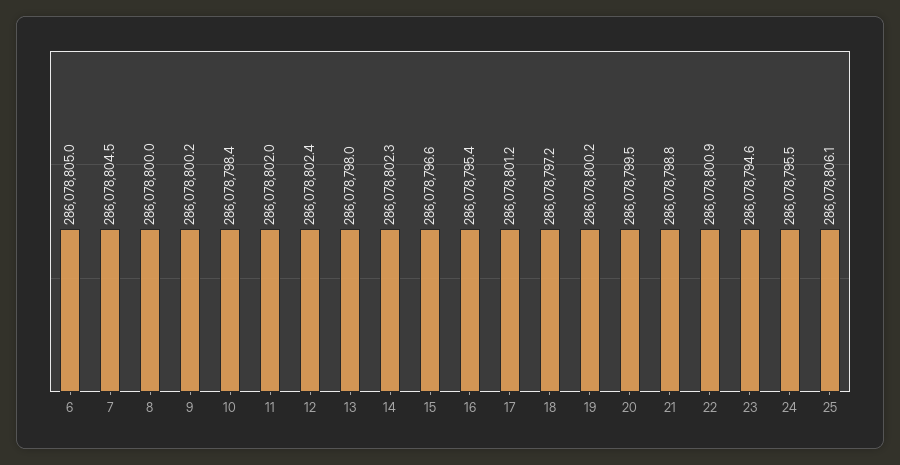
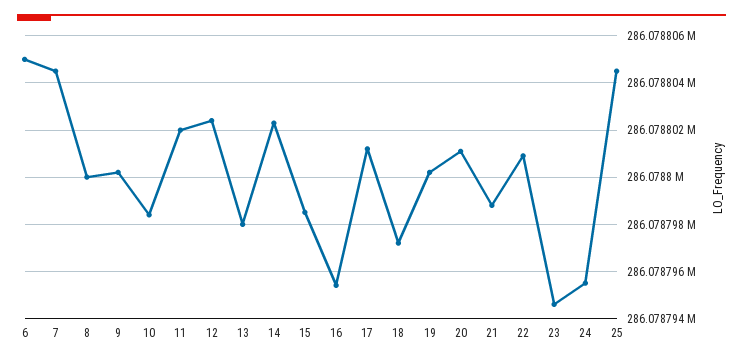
15: 286078796.6 -> 286078798.5
20: 286078799.5 -> 286078801
25: 286078806.1 -> 286078804.5

